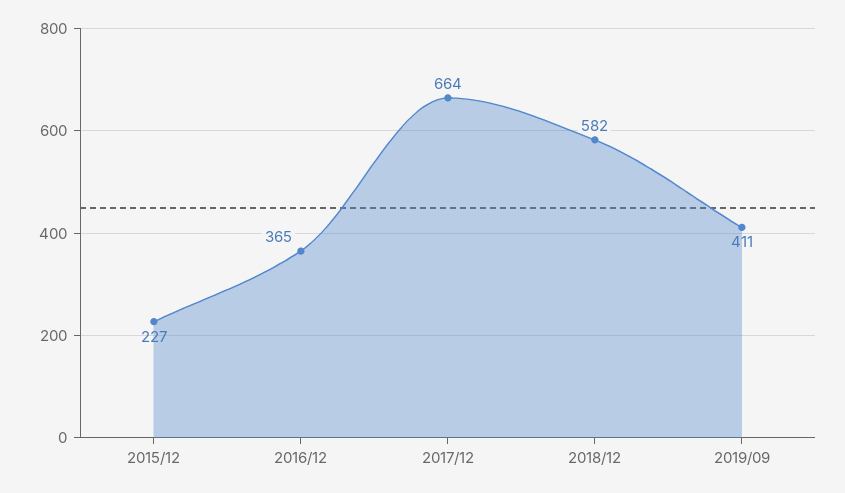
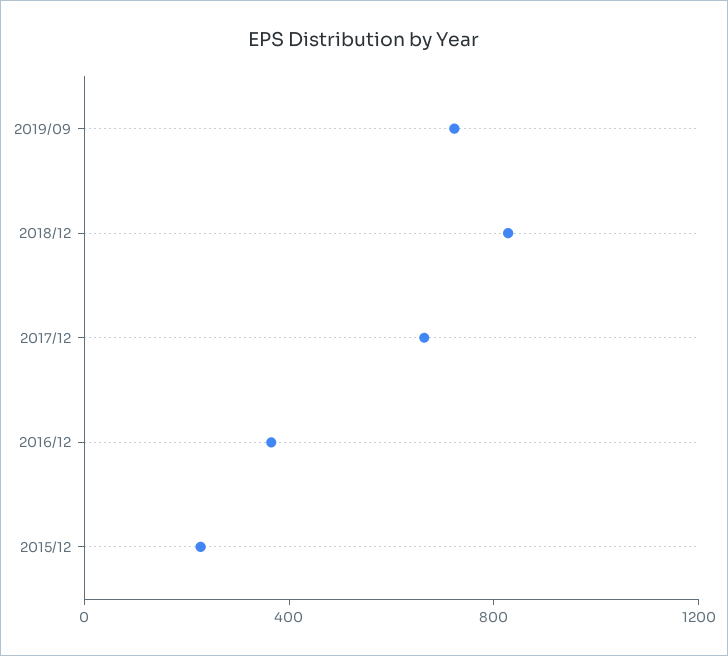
2018/12: 582 -> 800
2019/09: 411 -> 700

